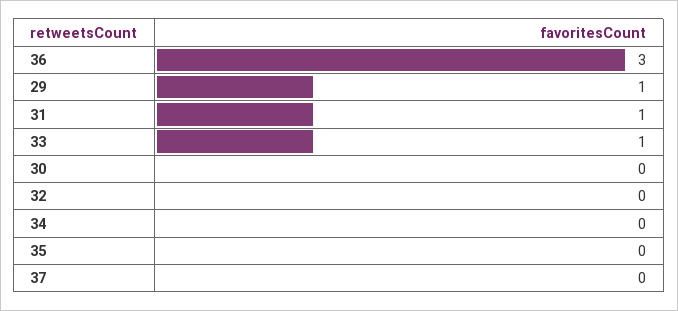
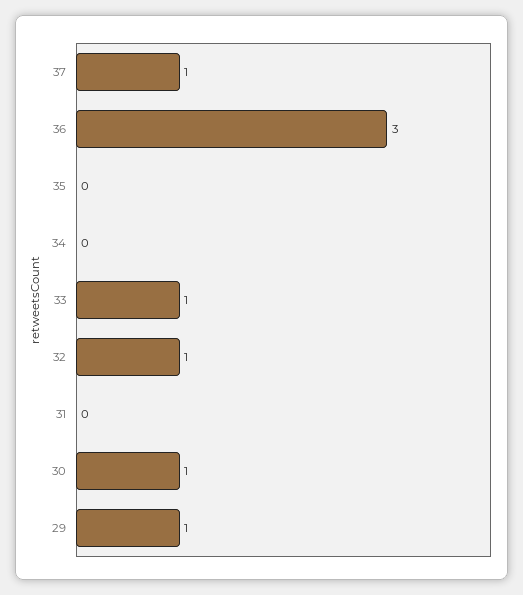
31: 1 -> 0
30: 0 -> 1
32: 0 -> 1
37: 0 -> 1

